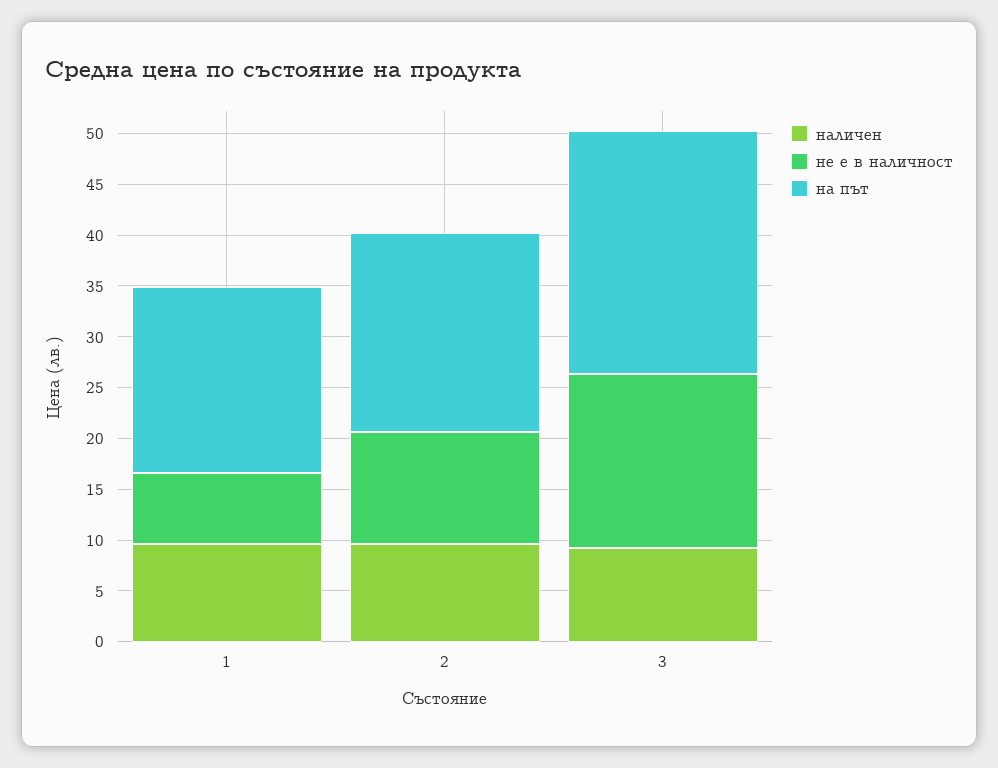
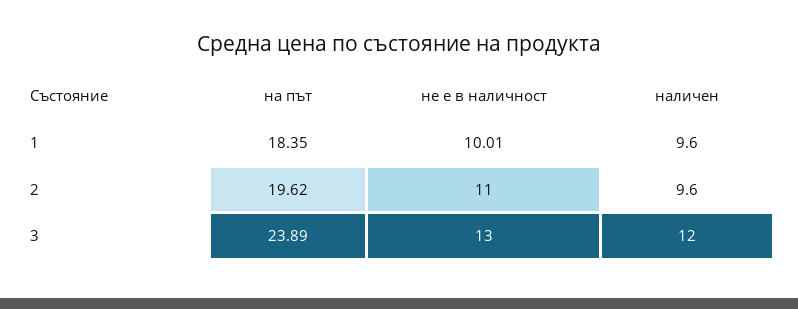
не е в наличност, 1: 7 -> 10.01
наличен, 3: 9 -> 12
не е в наличност, 3: 17 -> 13

